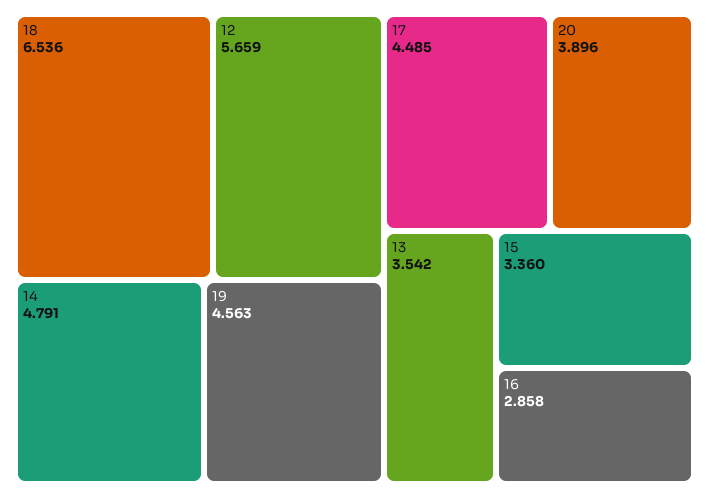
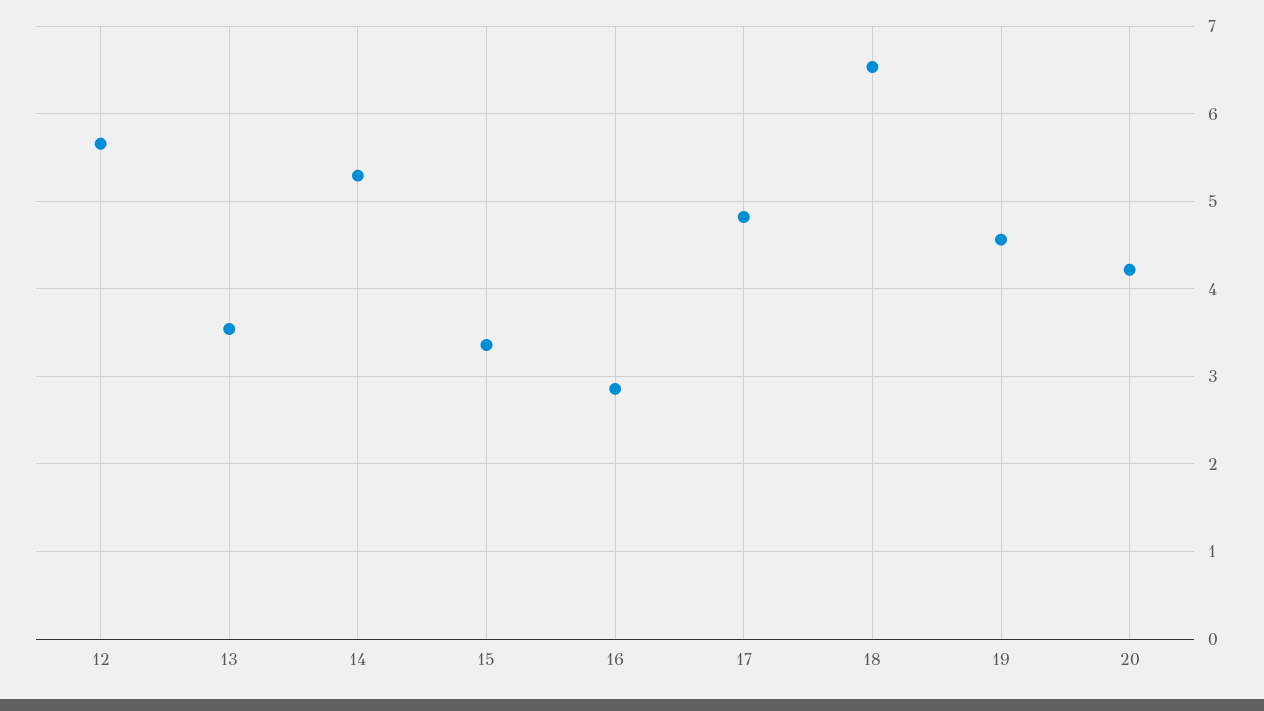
14: 4.791 -> 5.3
17: 4.485 -> 4.8
20: 3.896 -> 4.2

